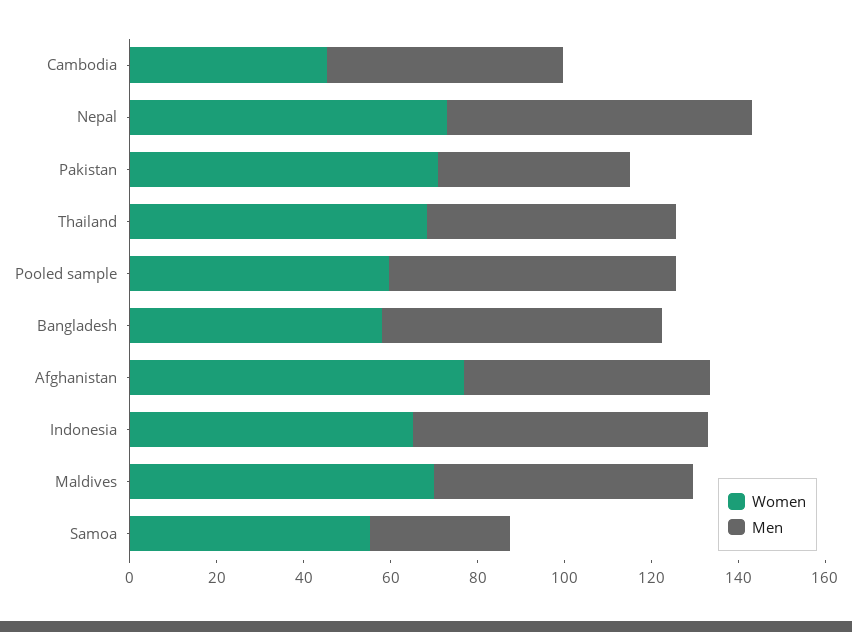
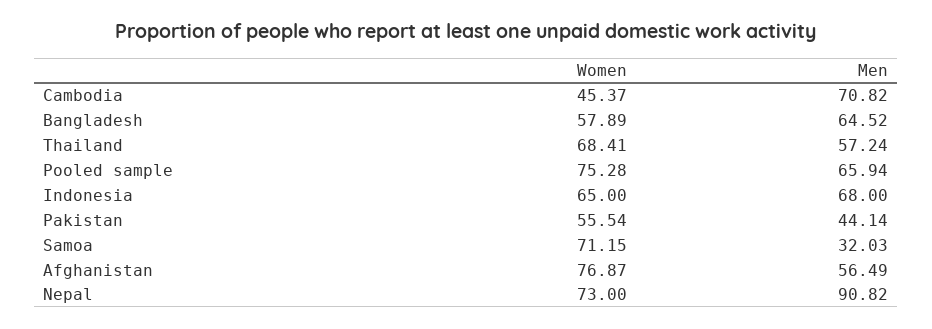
Men, Cambodia: 55 -> 70.82
Men, Nepal: 70 -> 90.82
Women, Pakistan: 70 -> 55.54
Women, Pooled sample: 60 -> 75.28
Women, Maldives: 70 -> none
Men, Maldives: 60 -> none
Women, Samoa: 55 -> 71.15

